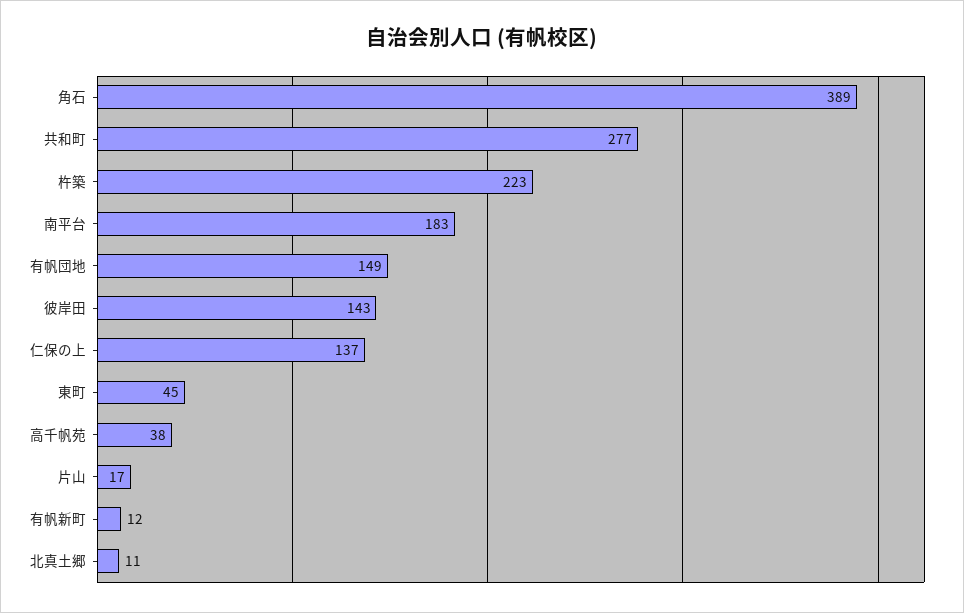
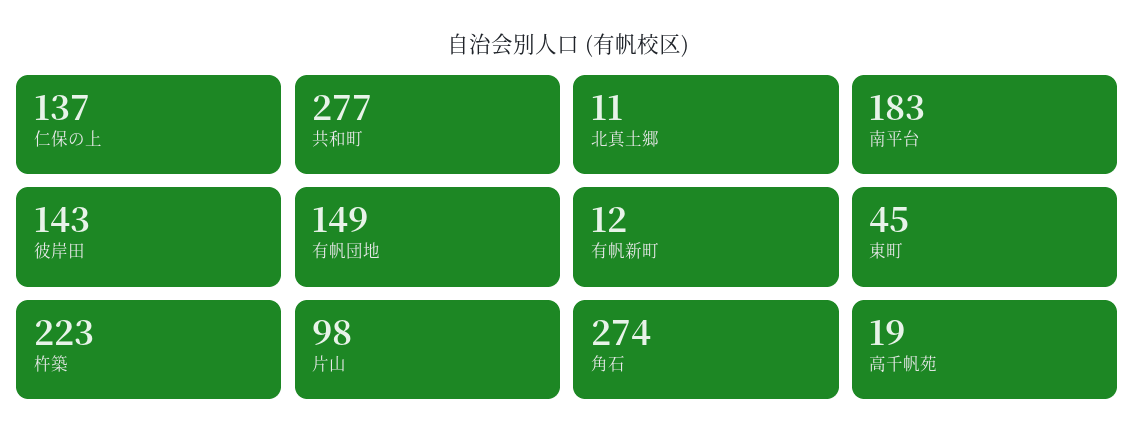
角石: 389 -> 274
高千帆苑: 38 -> 19
片山: 17 -> 98

